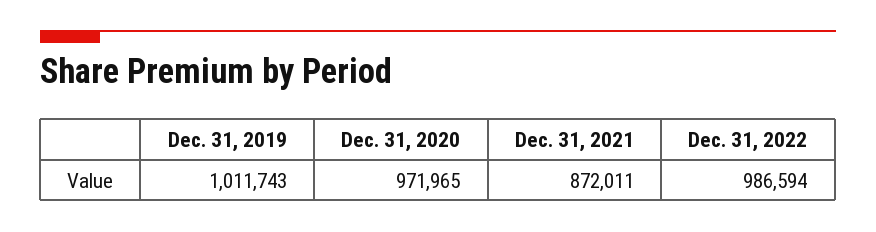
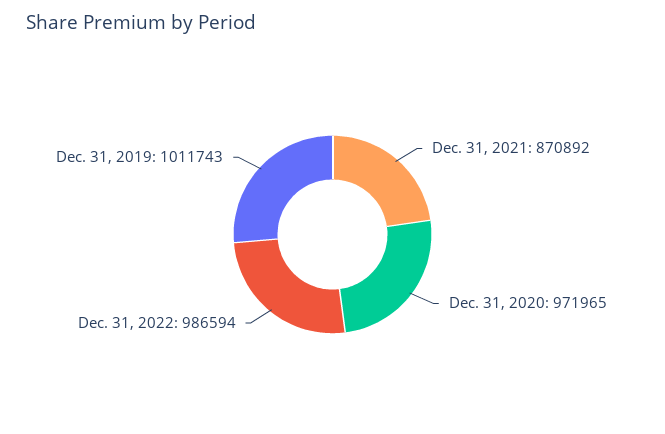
Dec. 31, 2021: 872011 -> 870892

